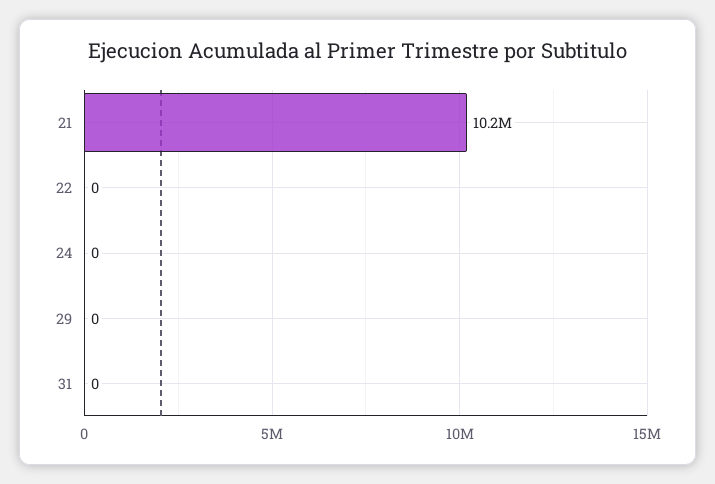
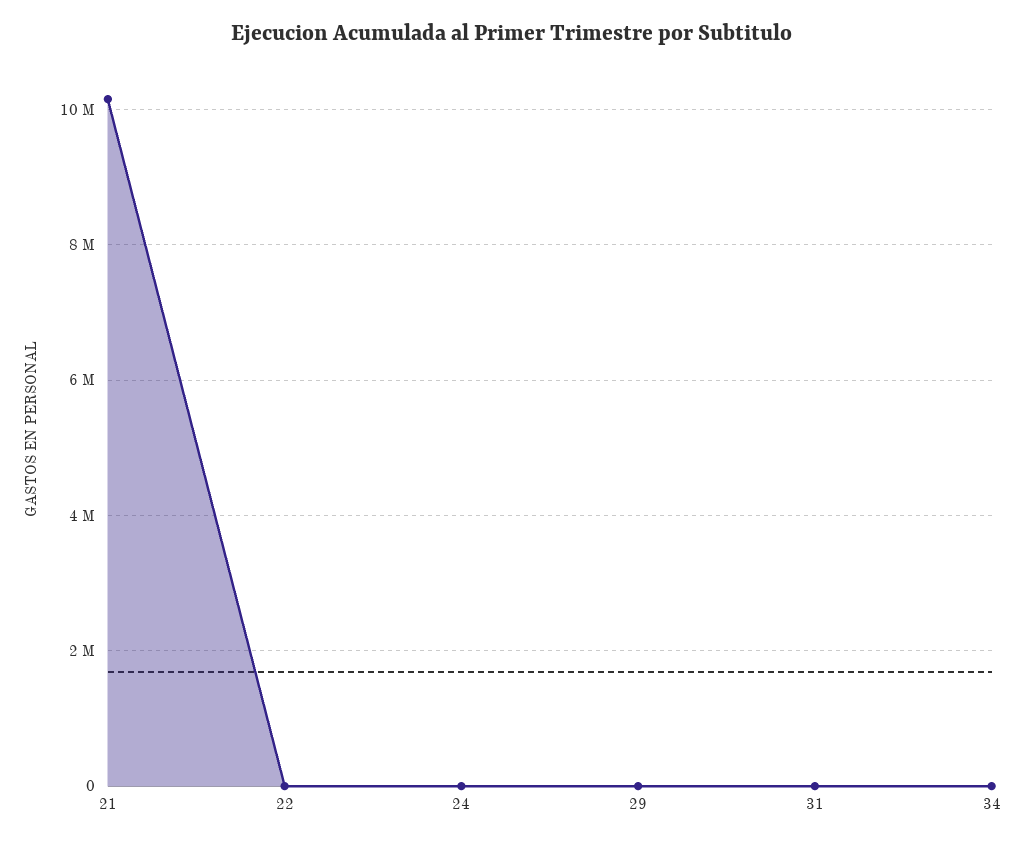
34: none -> 0

